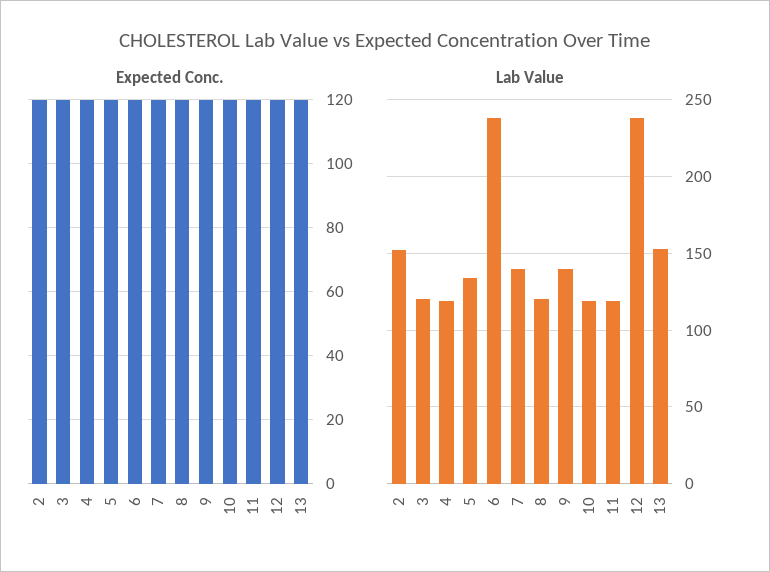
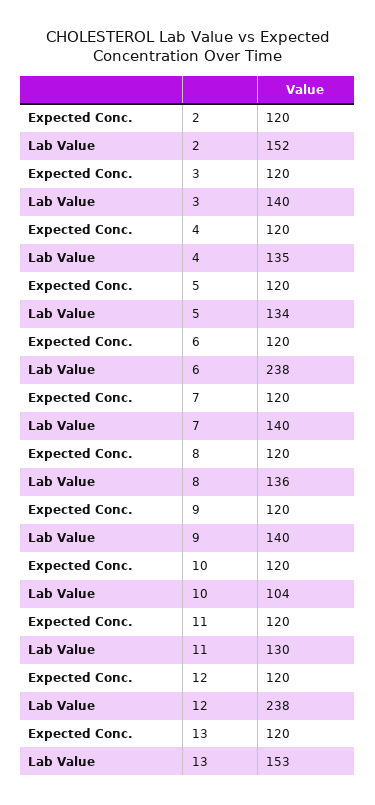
Lab Value, 3: 120 -> 140
Lab Value, 4: 120 -> 135
Lab Value, 8: 120 -> 136
Lab Value, 10: 120 -> 104
Lab Value, 11: 120 -> 130

